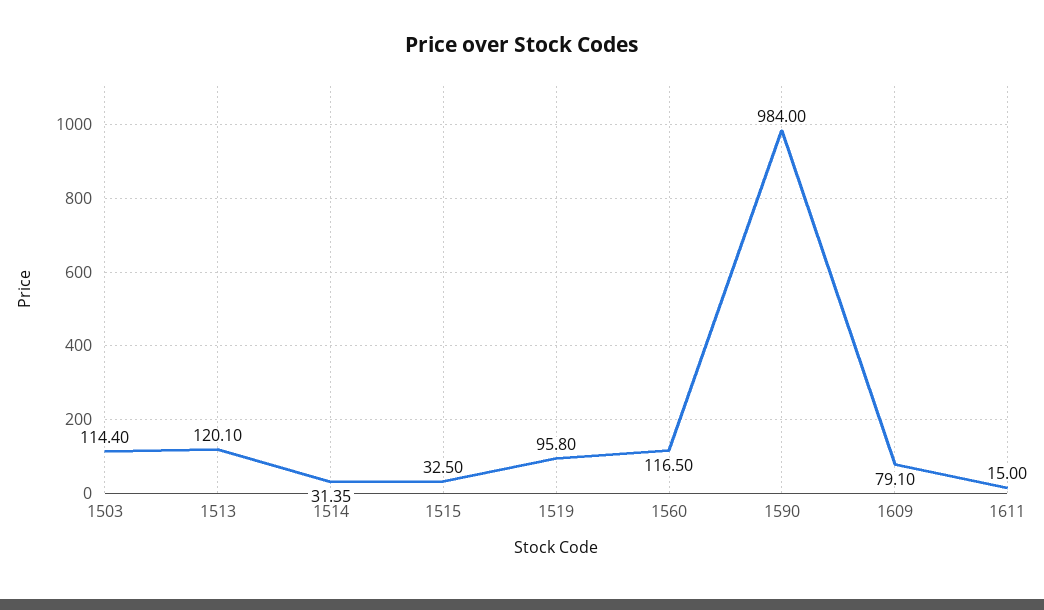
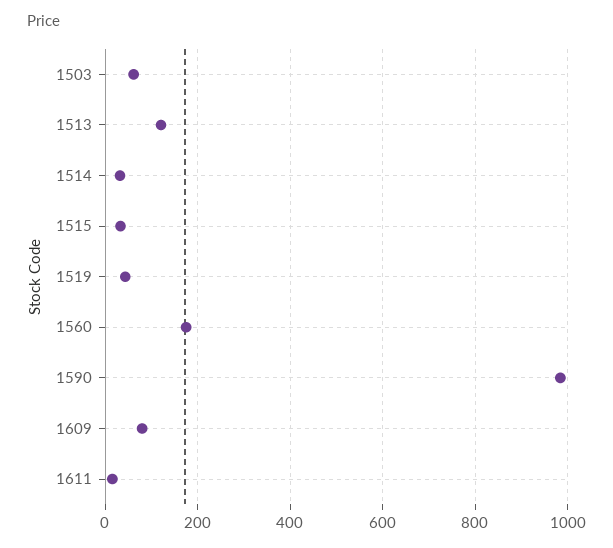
1503: 114.4 -> 60
1519: 95.8 -> 40
1560: 116.5 -> 180

